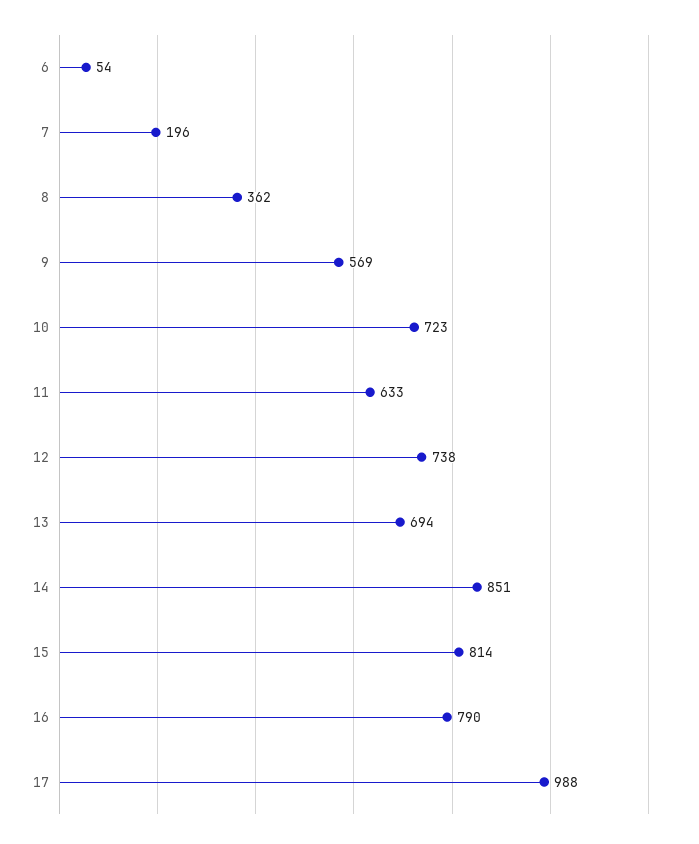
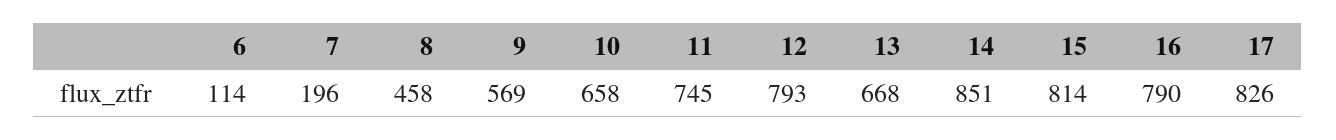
6: 54 -> 114
8: 362 -> 458
10: 723 -> 658
11: 633 -> 745
12: 738 -> 793
13: 694 -> 668
17: 988 -> 826

